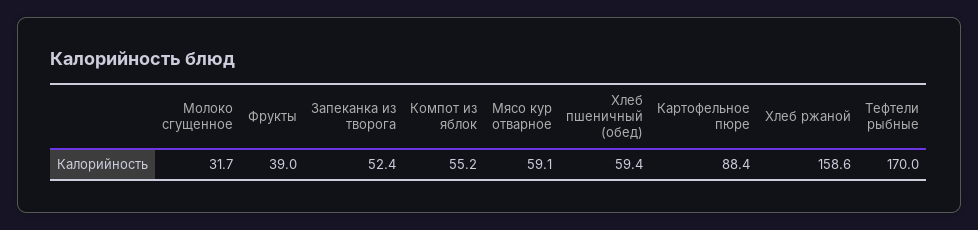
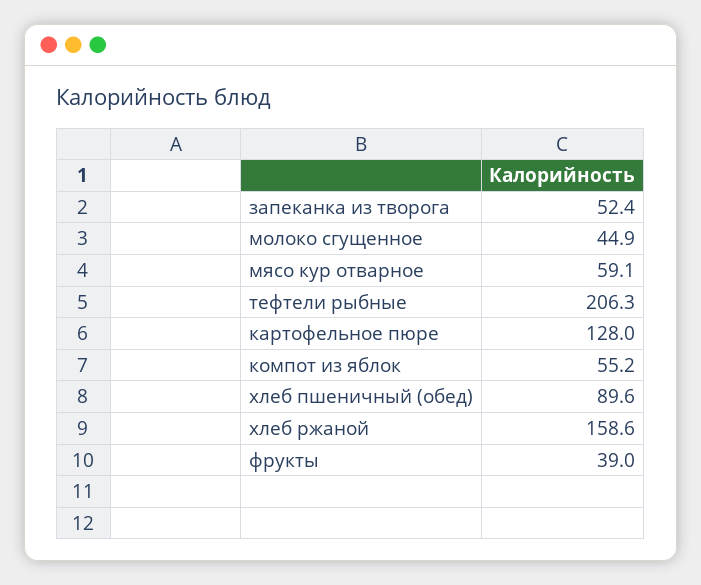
Молоко сгущенное: 31.7 -> 44.9
Хлеб пшеничный (обед): 59.4 -> 89.6
Картофельное пюре: 88.4 -> 128
Тефтели рыбные: 170 -> 206.3

